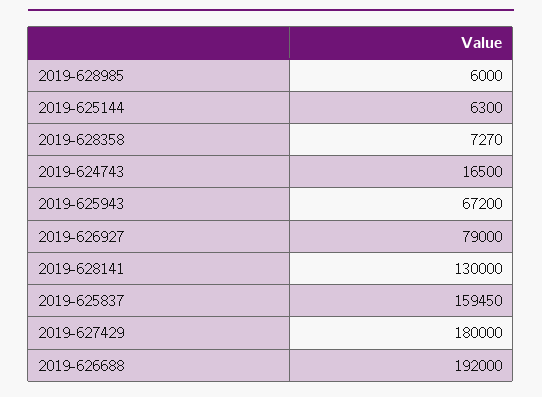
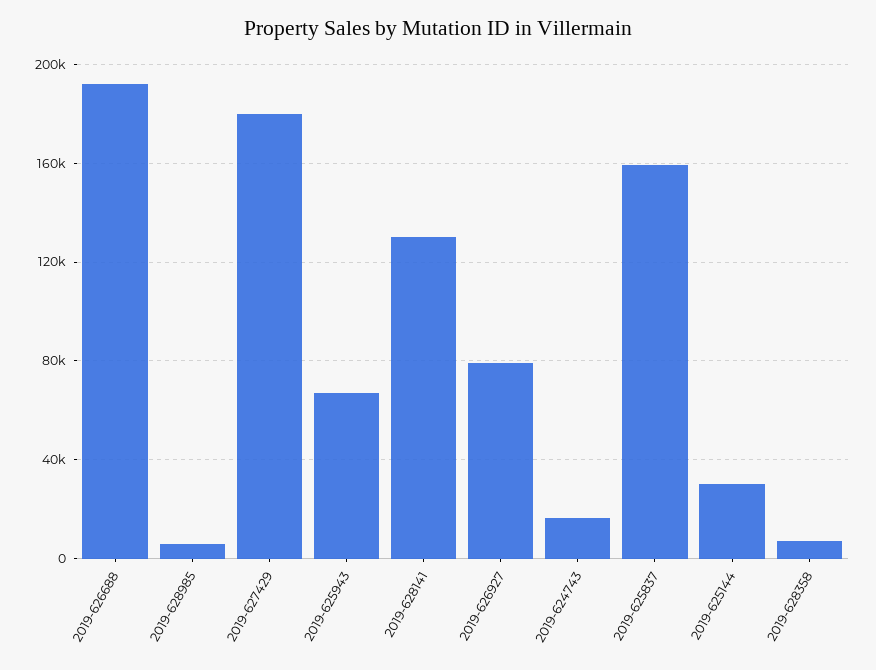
2019-625144: 6300 -> 30000

